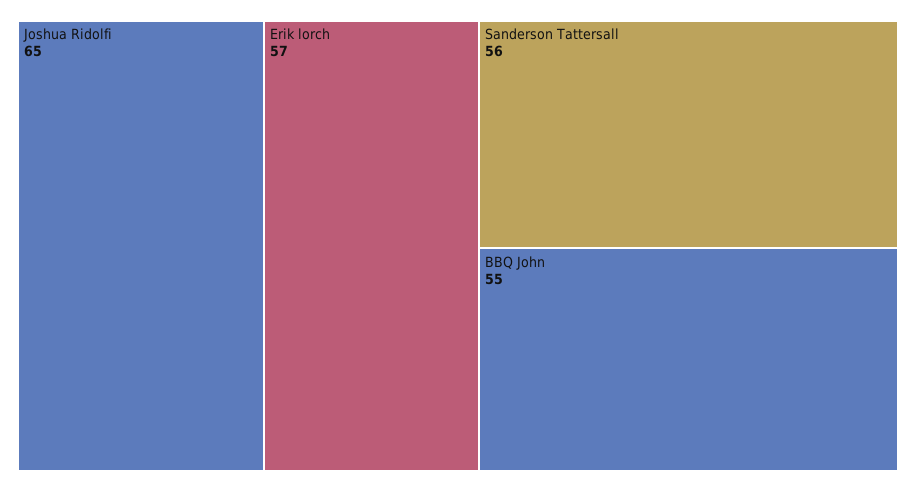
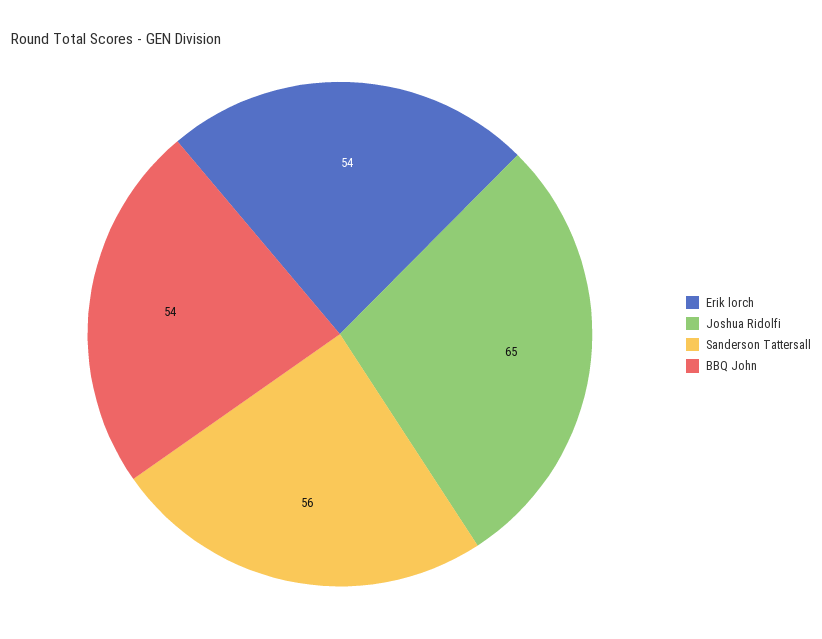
Erik lorch: 57 -> 54
BBQ John: 55 -> 54

